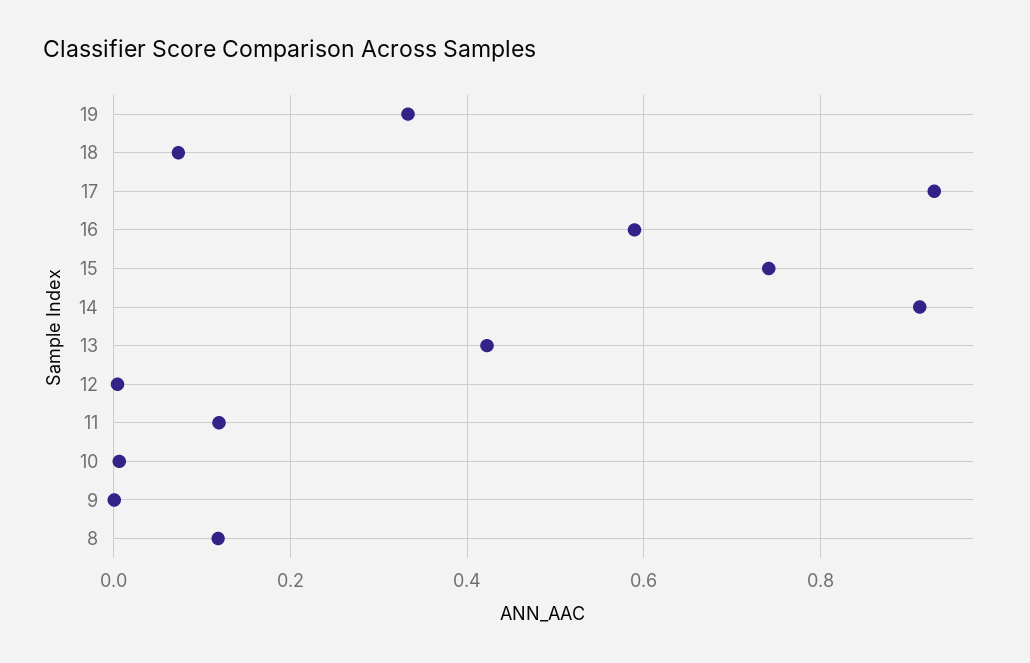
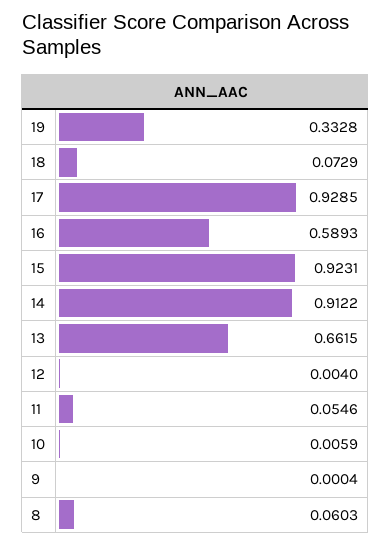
15: 0.74 -> 0.9231
13: 0.42 -> 0.6615
11: 0.12 -> 0.0546
8: 0.12 -> 0.0603

